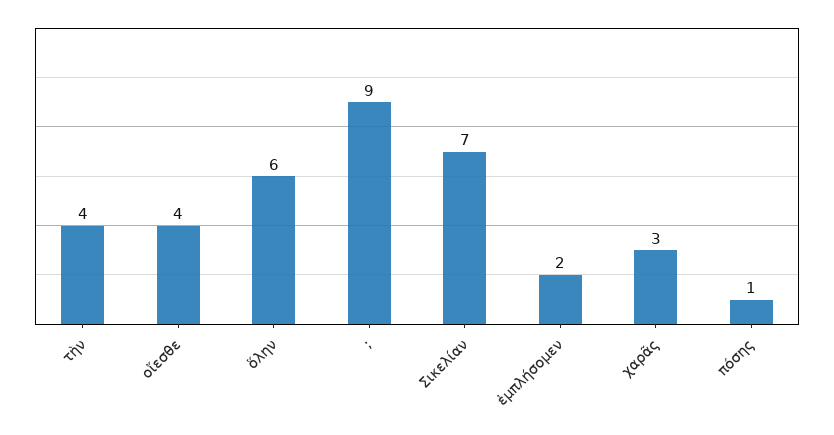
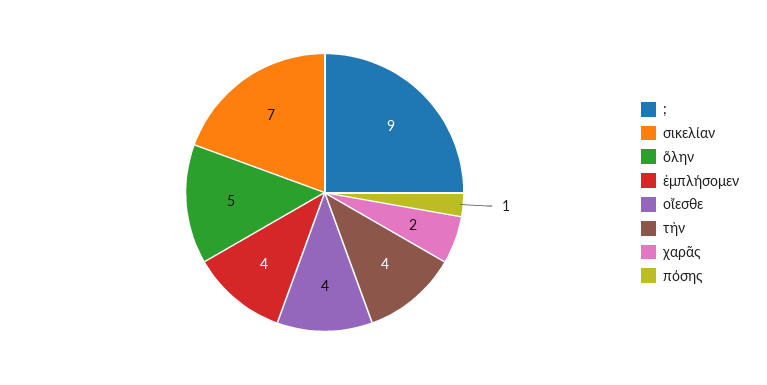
ὅλην: 6 -> 5
ἐμπλήσομεν: 2 -> 4
χαρᾶς: 3 -> 2

